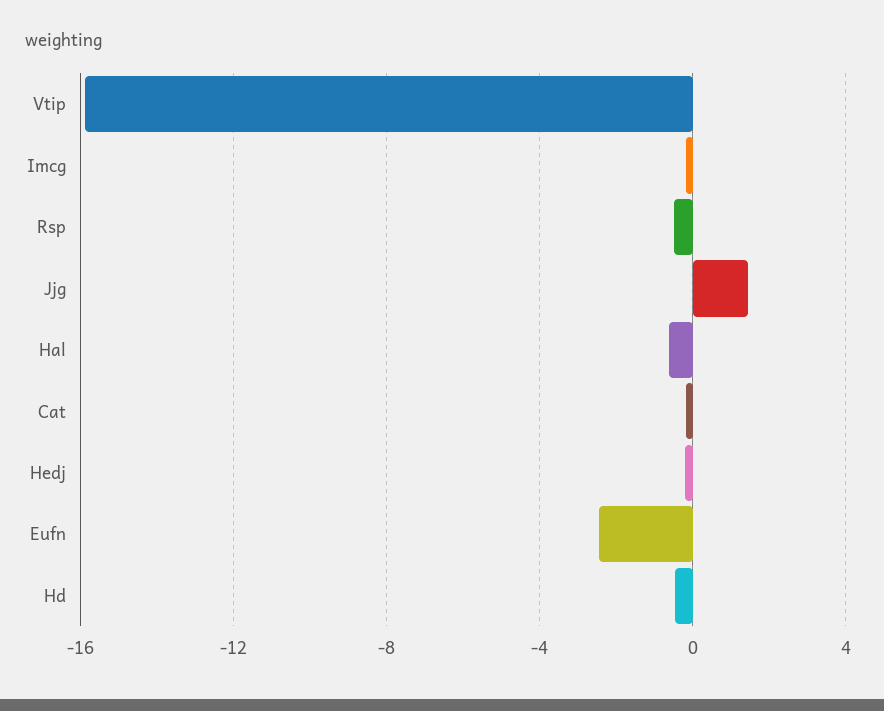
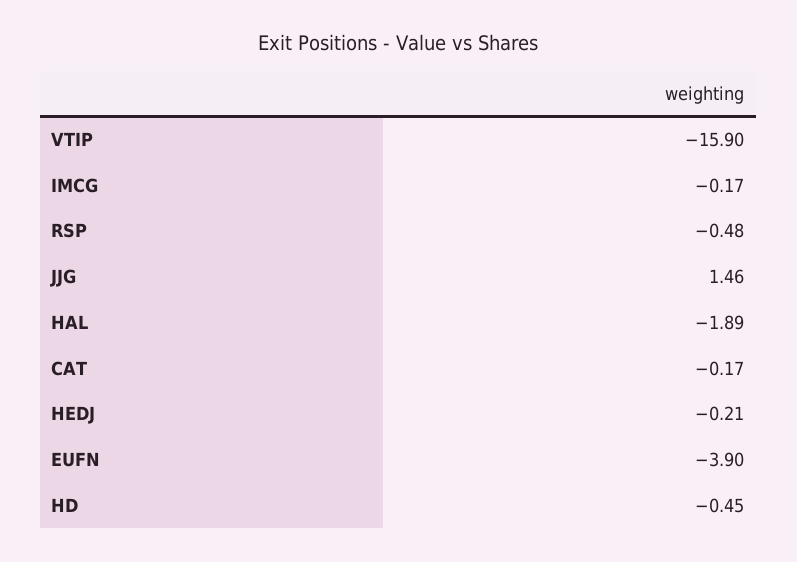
Hal: -0.5 -> -1.89
Eufn: -2.5 -> -3.9

